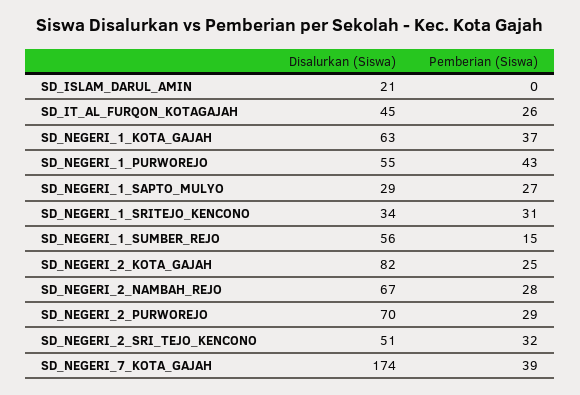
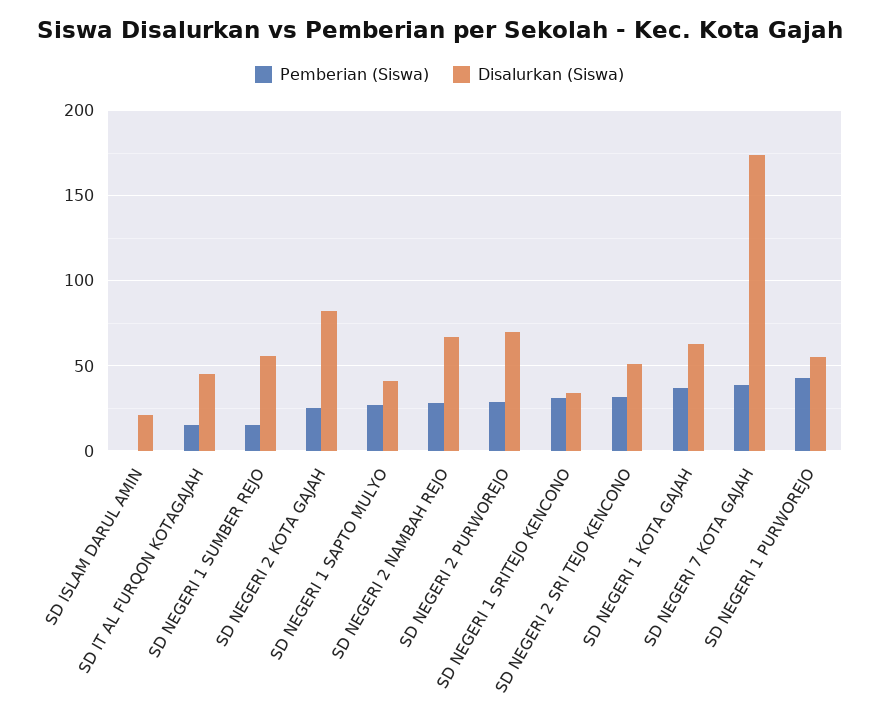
Pemberian (Siswa), SD_IT_AL_FURQON_KOTAGAJAH: 26 -> 15
Disalurkan (Siswa), SD_NEGERI_1_SAPTO_MULYO: 29 -> 40

